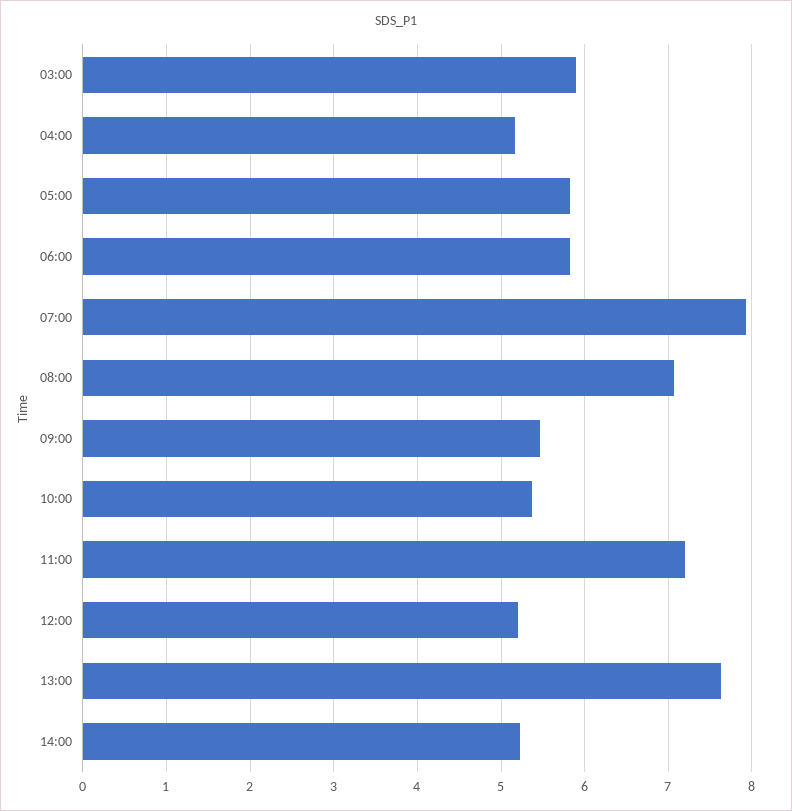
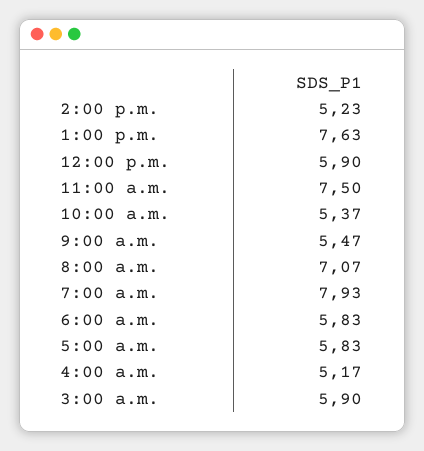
11:00: 7.2 -> 7.5
12:00: 5.2 -> 5.9

